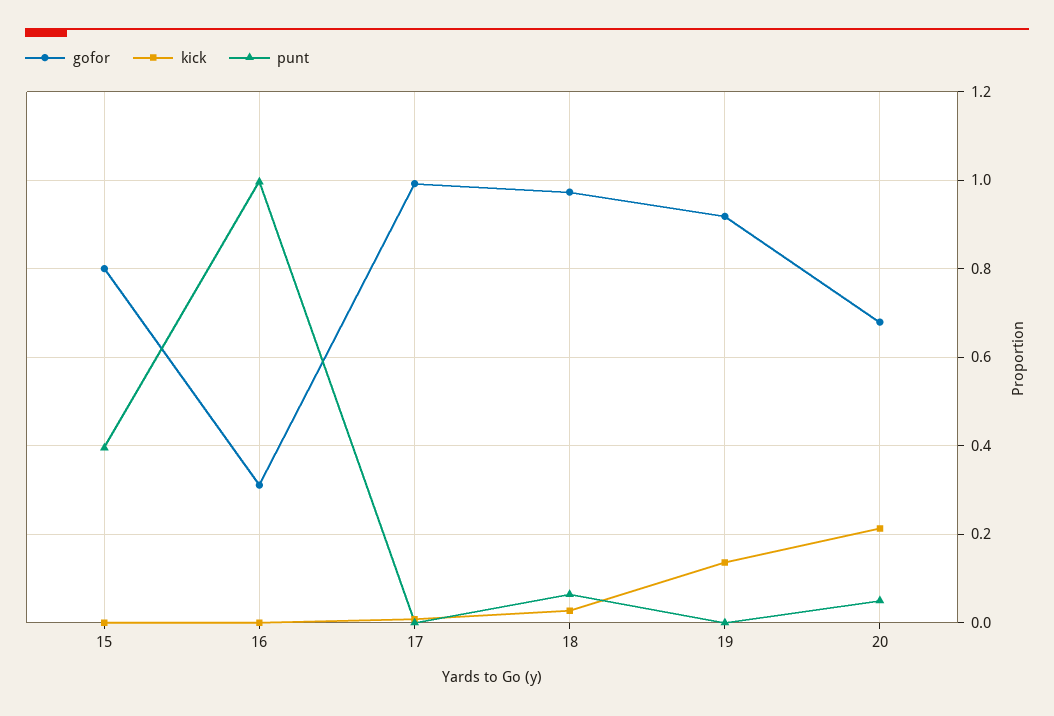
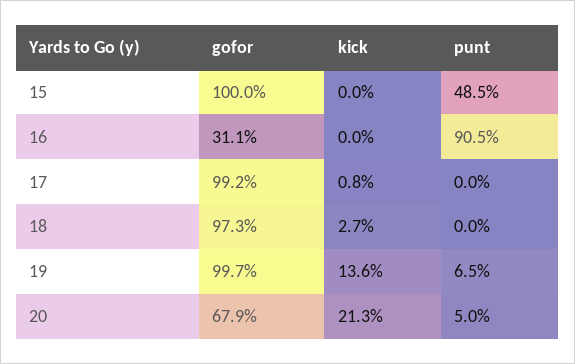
gofor, 15: 0.8 -> 1
punt, 15: 0.4 -> 0.485
punt, 16: 1 -> 0.905
punt, 18: 0.06 -> 0
gofor, 19: 0.92 -> 0.997
punt, 19: 0 -> 0.065

